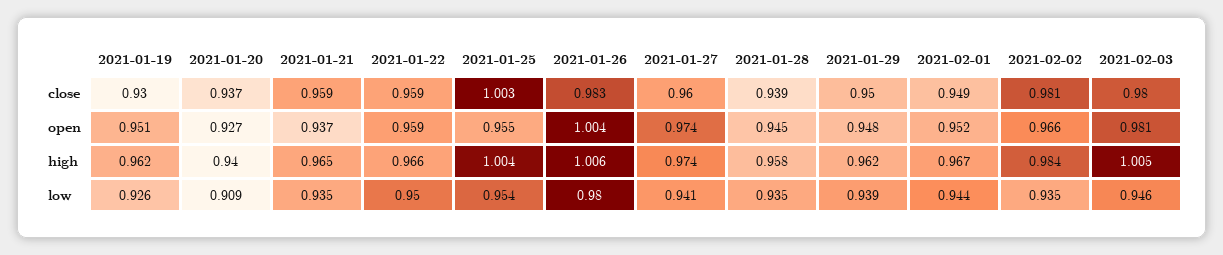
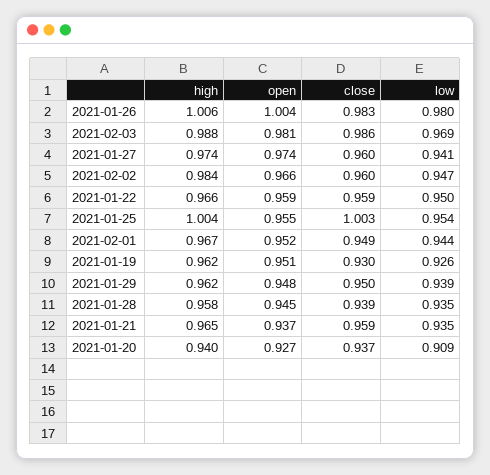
2021-02-02, close: 0.981 -> 0.96
2021-02-03, close: 0.98 -> 0.986
2021-02-03, high: 1.005 -> 0.988
2021-02-02, low: 0.935 -> 0.947
2021-02-03, low: 0.946 -> 0.969

